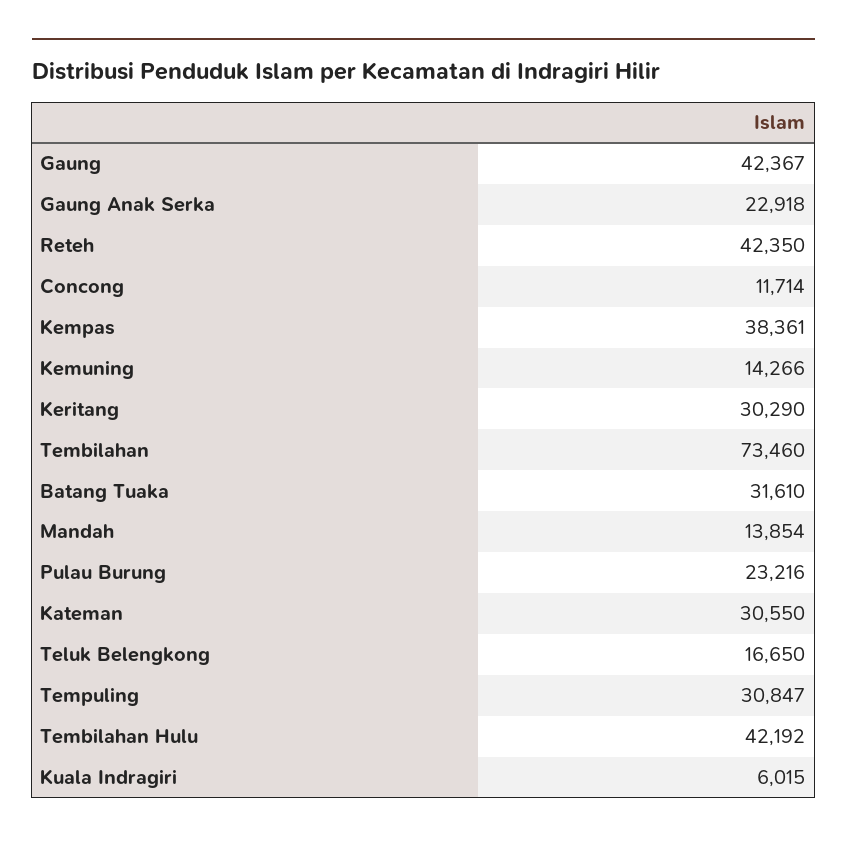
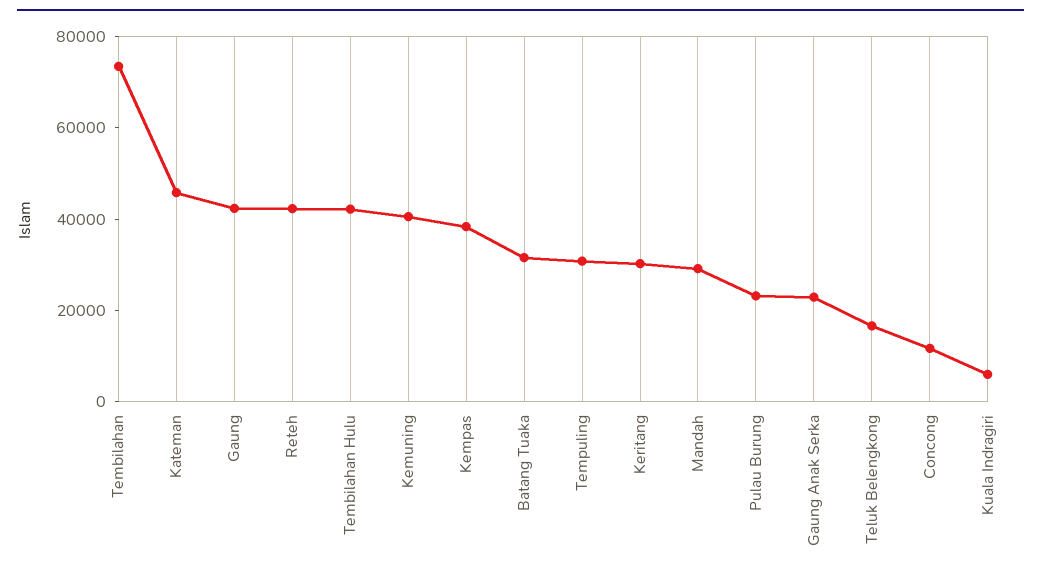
Kemuning: 14266 -> 40000
Mandah: 13854 -> 30000
Kateman: 30550 -> 45000

